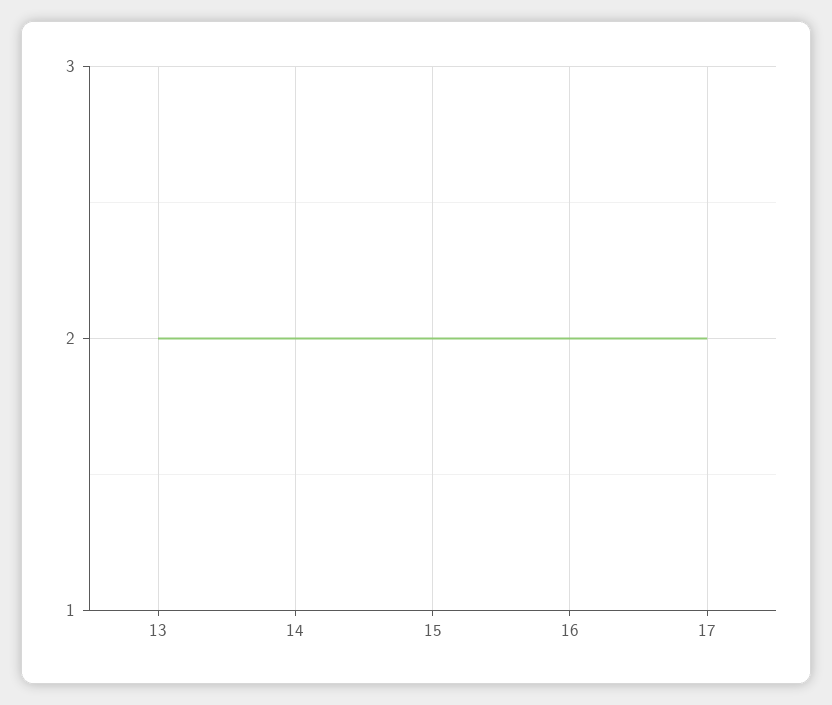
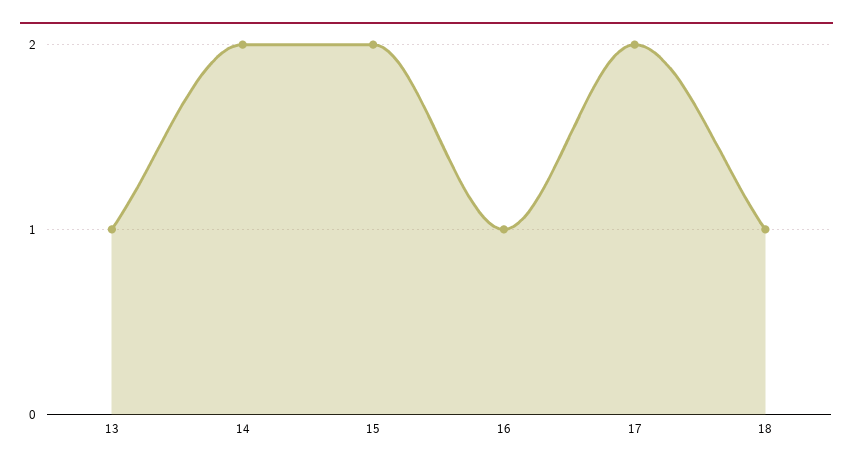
13: 2 -> 1
16: 2 -> 1
18: none -> 1

